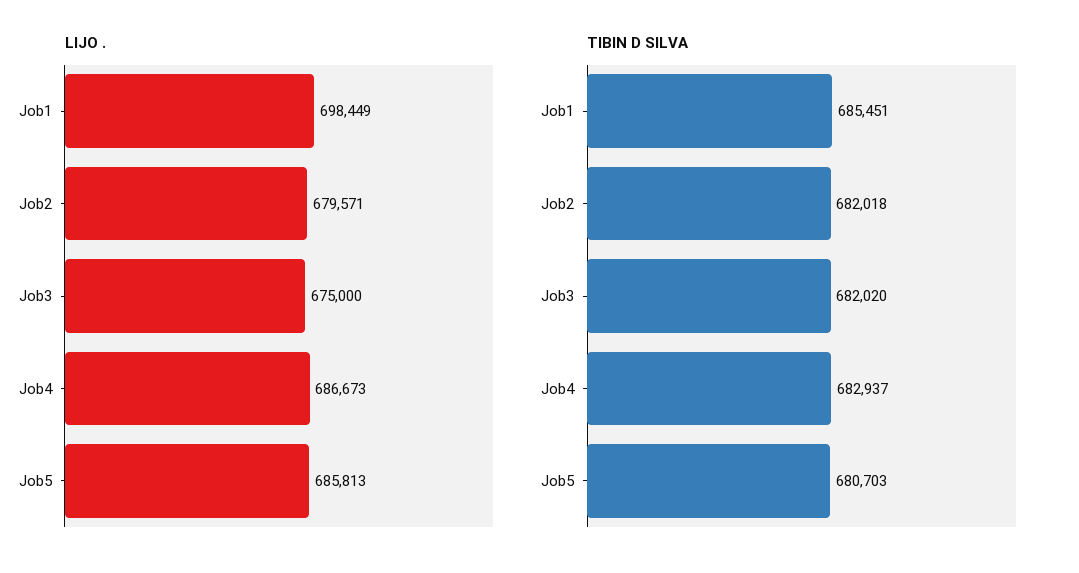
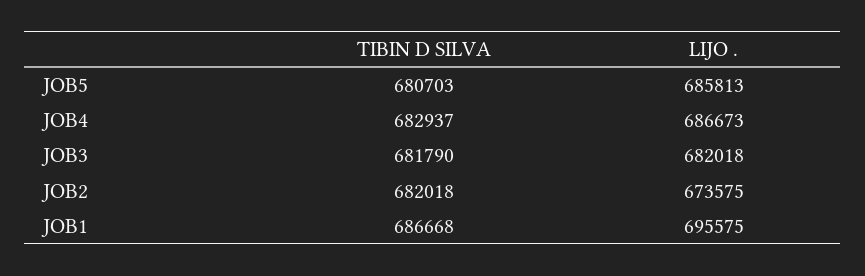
LIJO ., Job1: 698449 -> 695575
LIJO ., Job2: 679571 -> 673575
LIJO ., Job3: 675000 -> 682018
TIBIN D SILVA, Job1: 685451 -> 686668
TIBIN D SILVA, Job3: 682020 -> 681790

